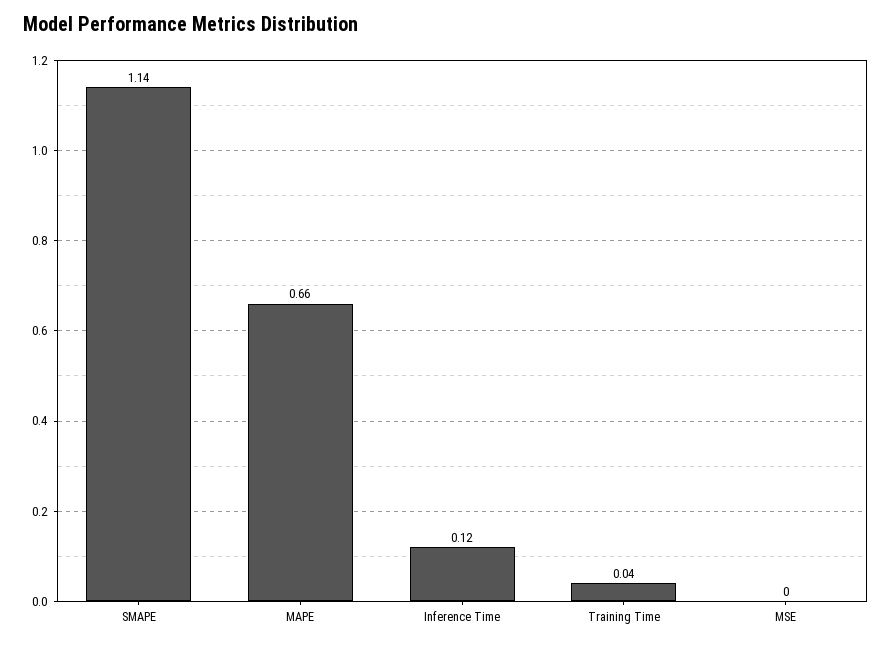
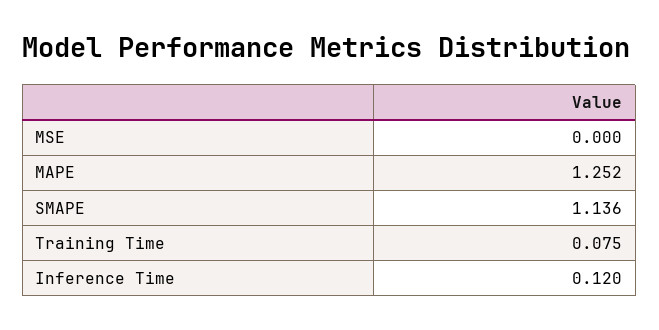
MAPE: 0.66 -> 1.252
Training Time: 0.04 -> 0.075

